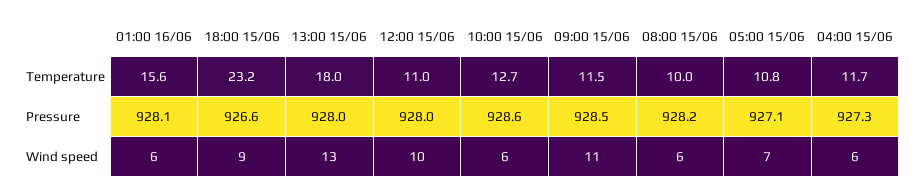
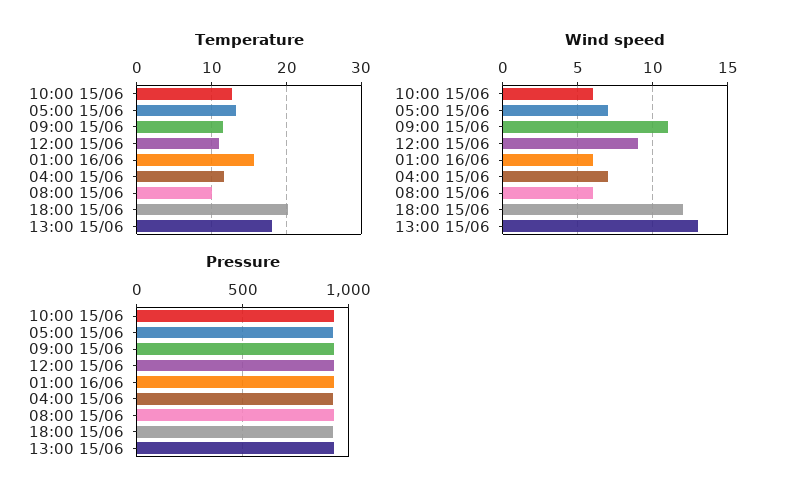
Temperature, 18:00 15/06: 23.2 -> 20
Temperature, 05:00 15/06: 10.8 -> 13
Wind speed, 18:00 15/06: 9 -> 12
Wind speed, 12:00 15/06: 10 -> 9
Wind speed, 04:00 15/06: 6 -> 7

